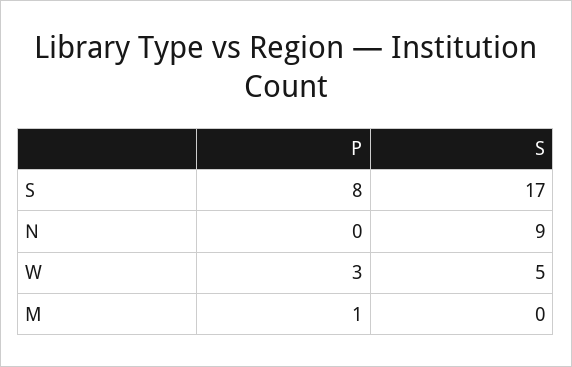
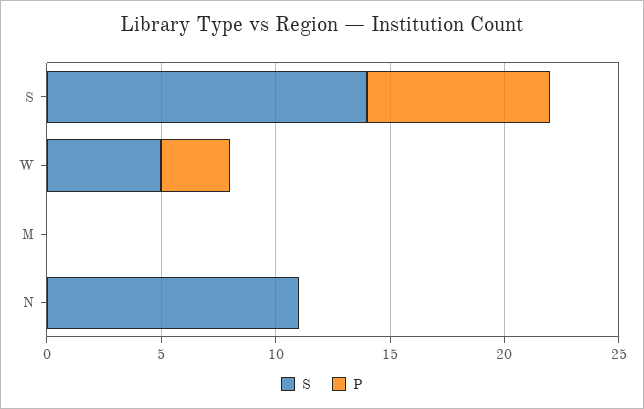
S, S: 17 -> 14
S, N: 9 -> 11
P, M: 1 -> 0

